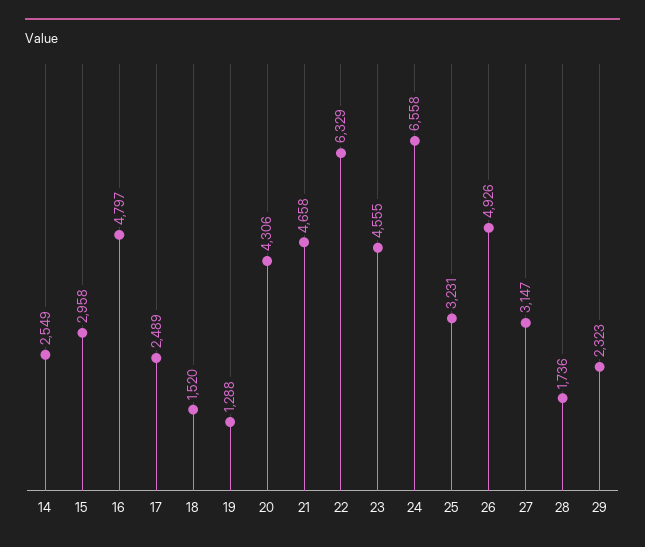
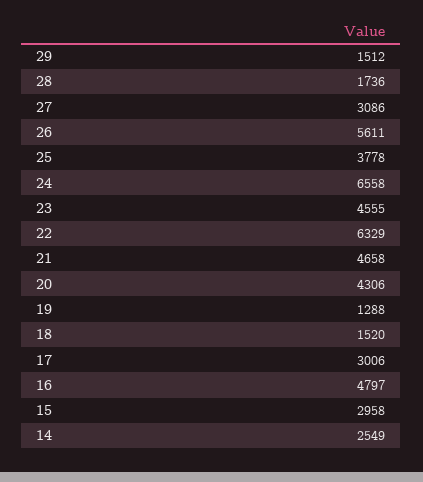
17: 2489 -> 3006
25: 3231 -> 3778
26: 4926 -> 5611
27: 3147 -> 3086
29: 2323 -> 1512

